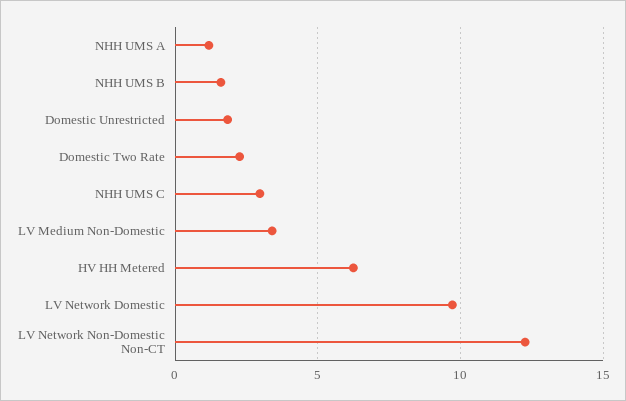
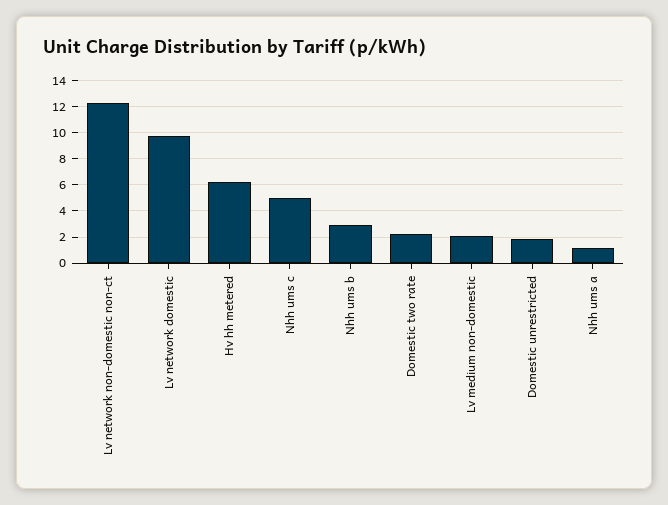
NHH UMS B: 1.5 -> 3
NHH UMS C: 3 -> 5
LV Medium Non-Domestic: 3.5 -> 2

